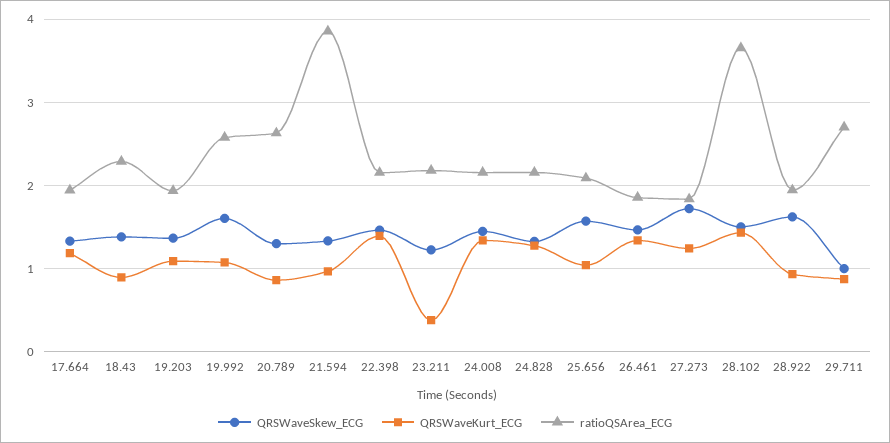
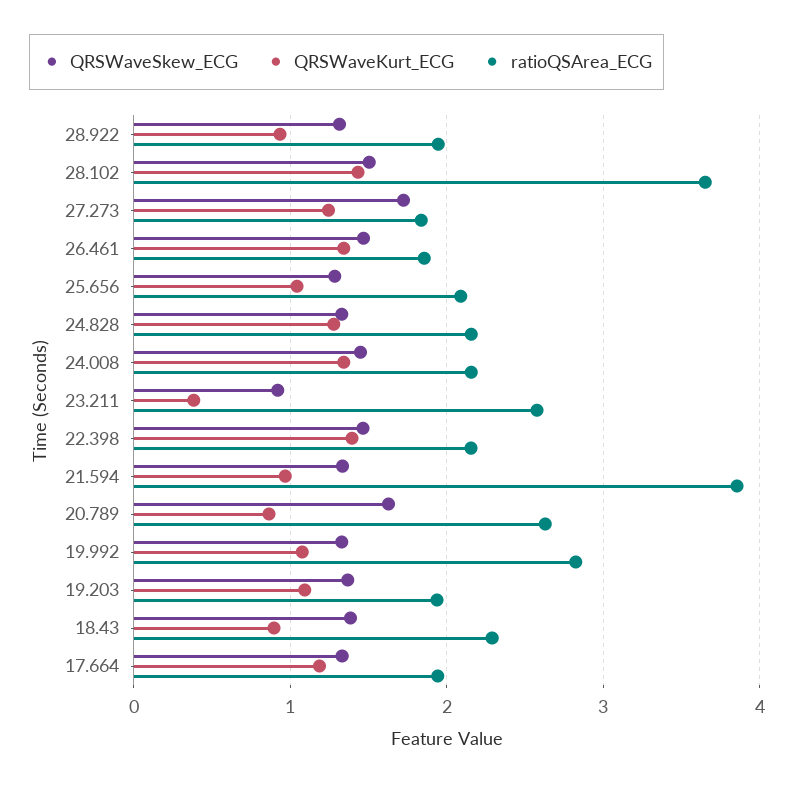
QRSWaveSkew_ECG, 19.992: 1.6 -> 1.3
ratioQSArea_ECG, 19.992: 2.6 -> 2.8
QRSWaveSkew_ECG, 20.789: 1.3 -> 1.6
QRSWaveSkew_ECG, 23.211: 1.2 -> 0.9
ratioQSArea_ECG, 23.211: 2.2 -> 2.6
QRSWaveSkew_ECG, 25.656: 1.6 -> 1.3
QRSWaveSkew_ECG, 28.922: 1.6 -> 1.3
QRSWaveSkew_ECG, 29.711: 1 -> none
QRSWaveKurt_ECG, 29.711: 0.9 -> none
ratioQSArea_ECG, 29.711: 2.7 -> none

